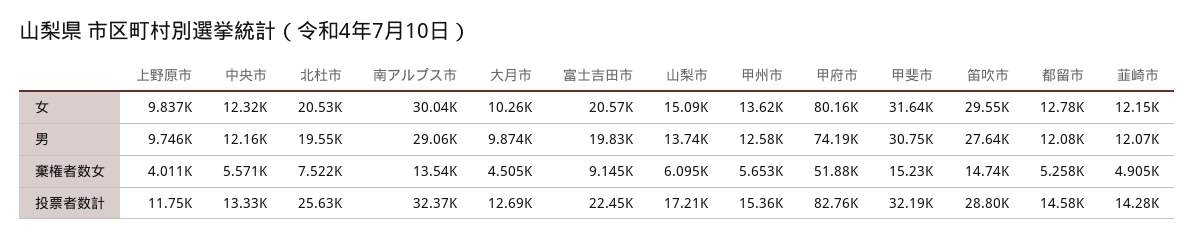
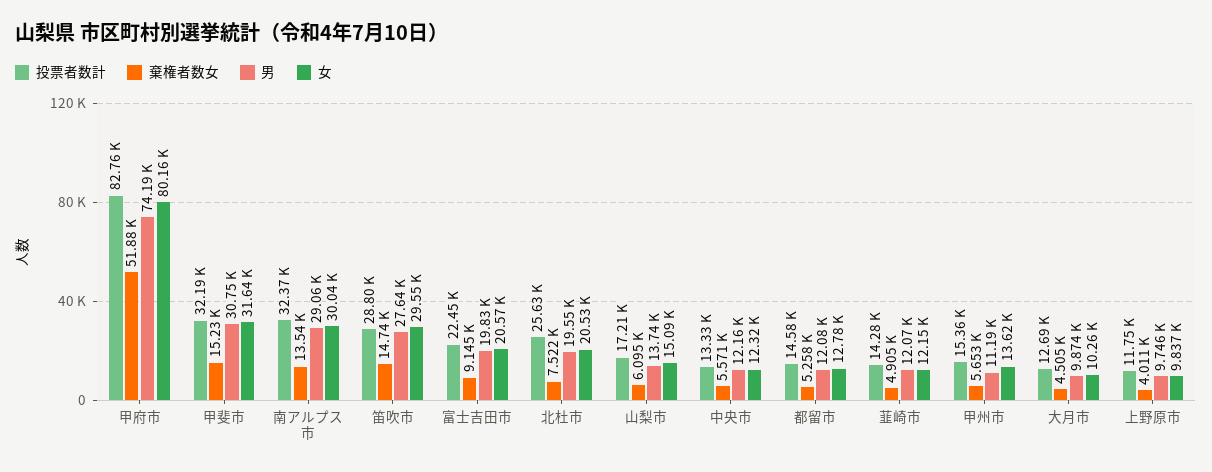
男, 甲州市: 12580 -> 11190

